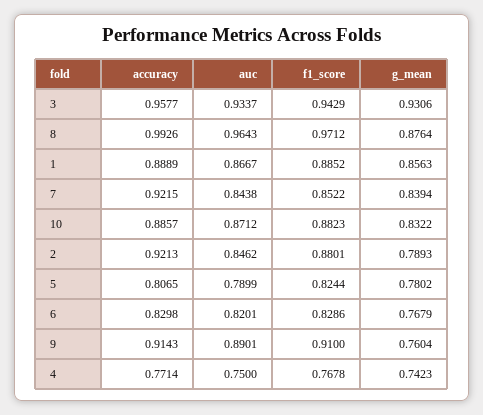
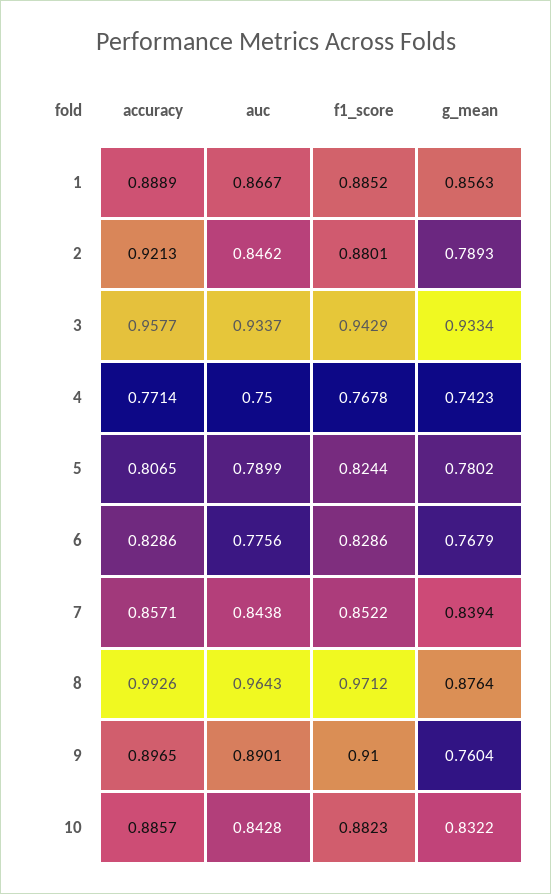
g_mean, 3: 0.9306 -> 0.9334
accuracy, 7: 0.9215 -> 0.8571
auc, 10: 0.8712 -> 0.8428
accuracy, 6: 0.8298 -> 0.8286
auc, 6: 0.8201 -> 0.7756
accuracy, 9: 0.9143 -> 0.8965

